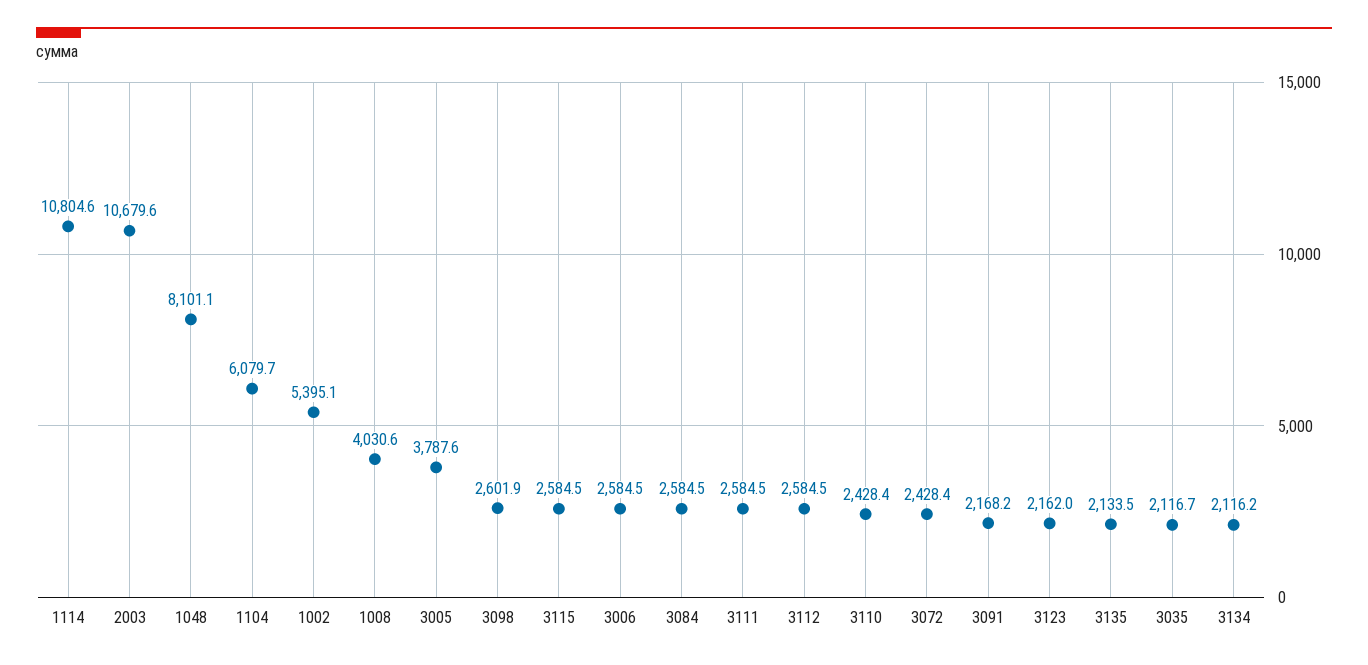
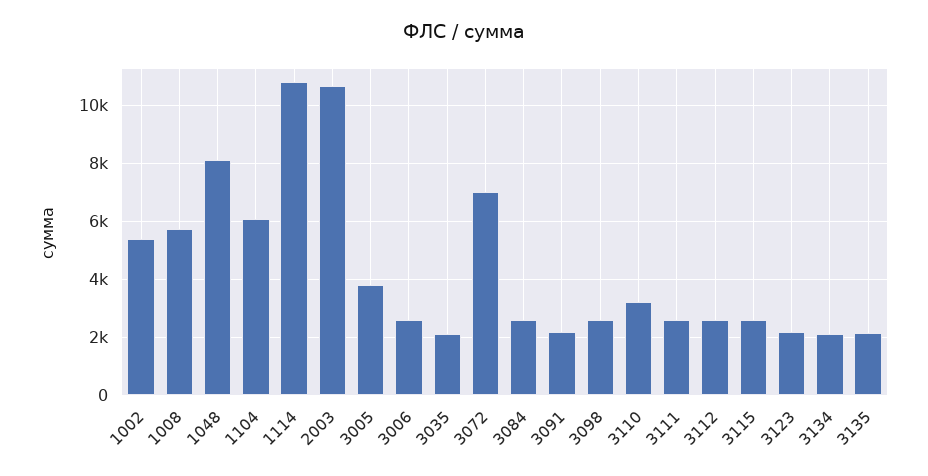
1008: 4030.6 -> 5750
3110: 2428.4 -> 3250
3072: 2428.4 -> 7000

